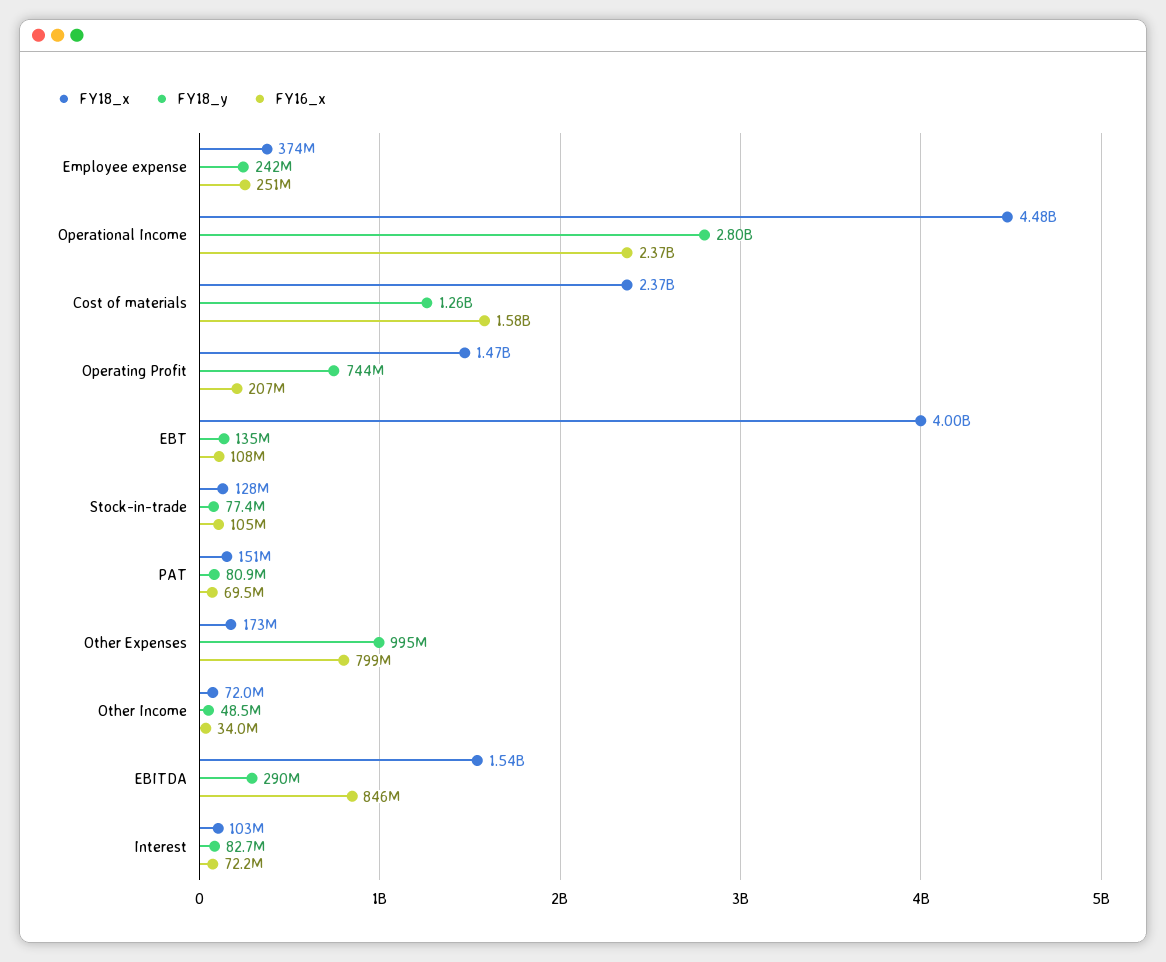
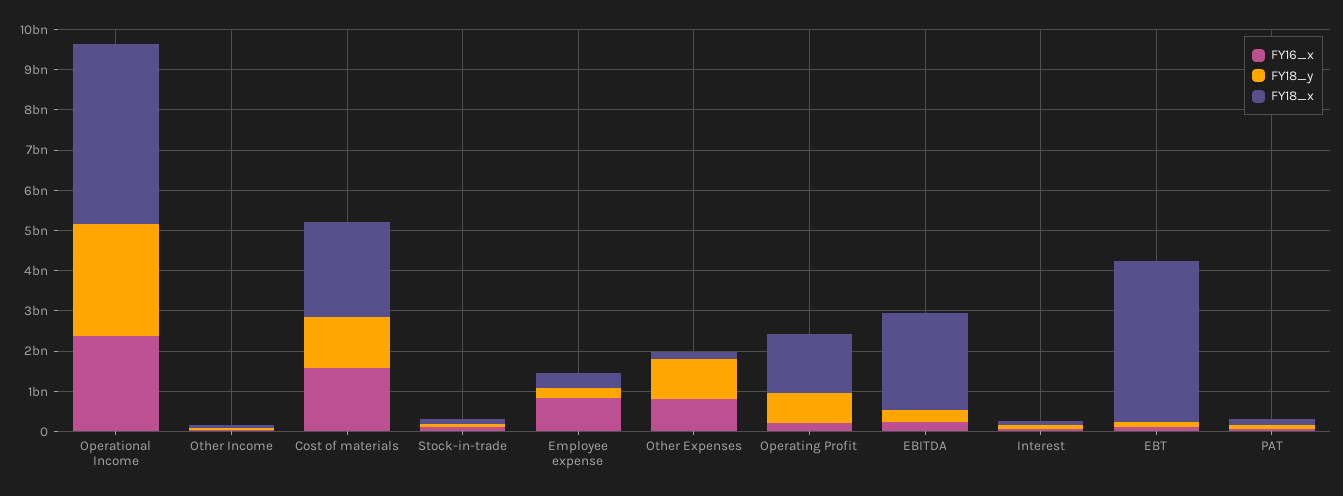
FY16_x, Employee expense: 251000000 -> 800000000
FY18_x, EBITDA: 1540000000 -> 2400000000
FY16_x, EBITDA: 846000000 -> 200000000

